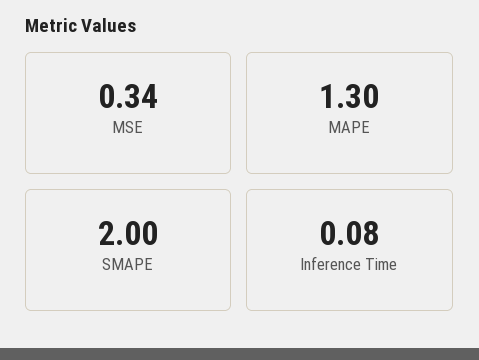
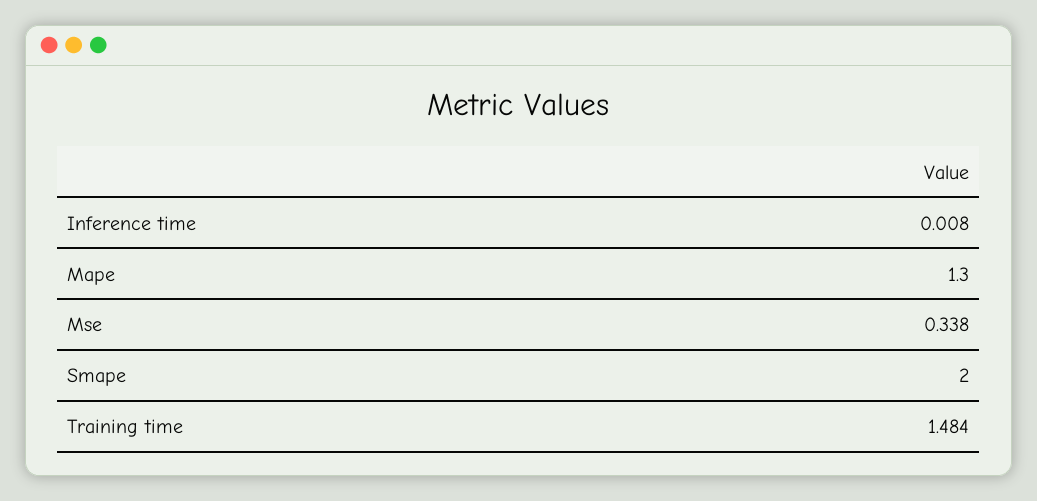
Inference Time: 0.08 -> 0.008
Training time: none -> 1.484

